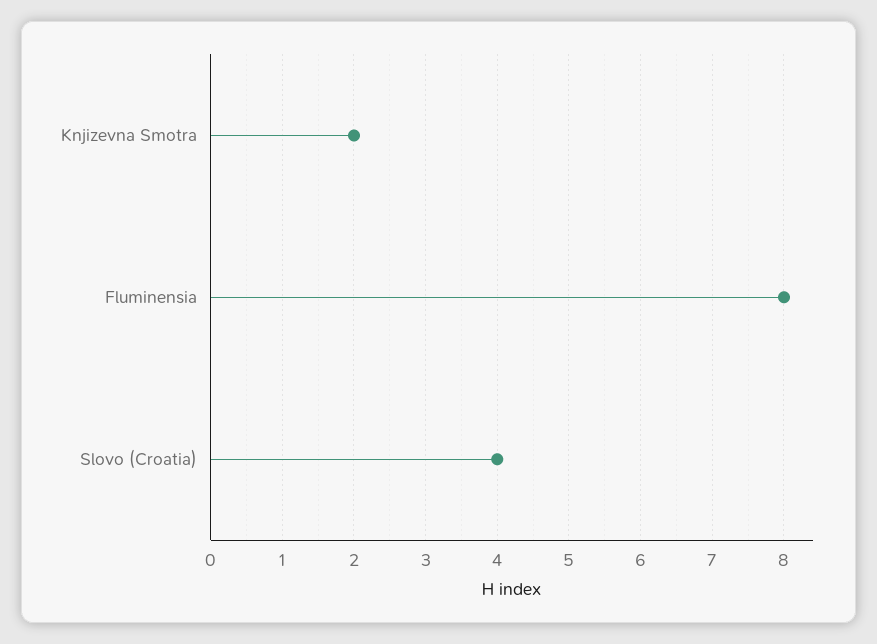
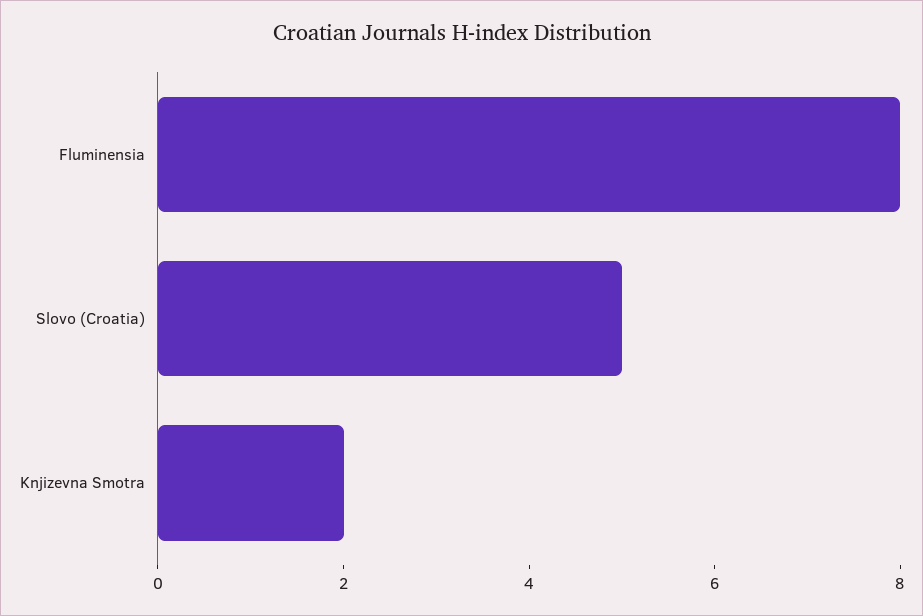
Slovo (Croatia): 4 -> 5

